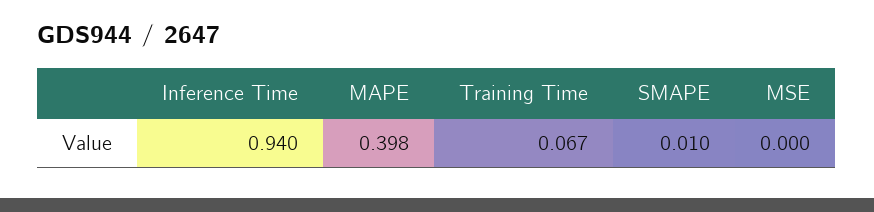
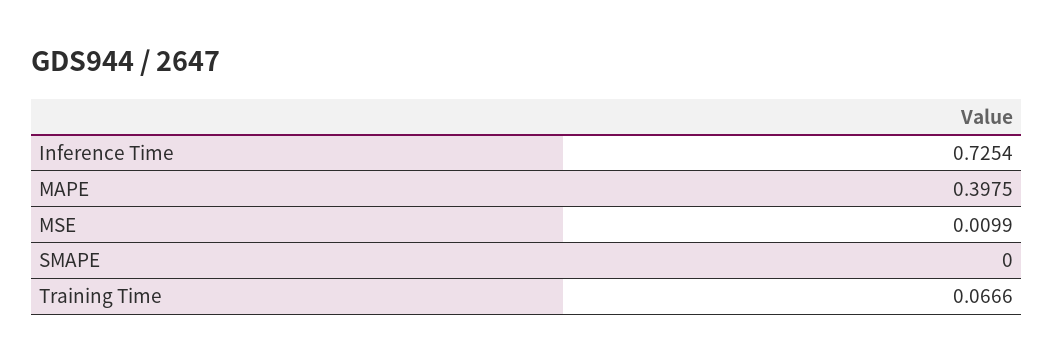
Inference Time: 0.94 -> 0.7254
SMAPE: 0.01 -> 0
MSE: 0 -> 0.0099

